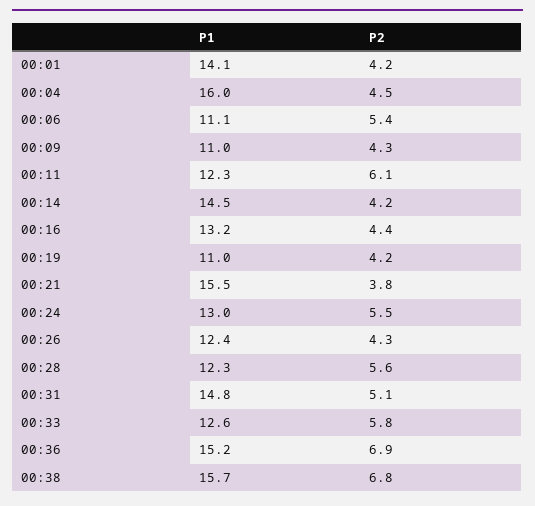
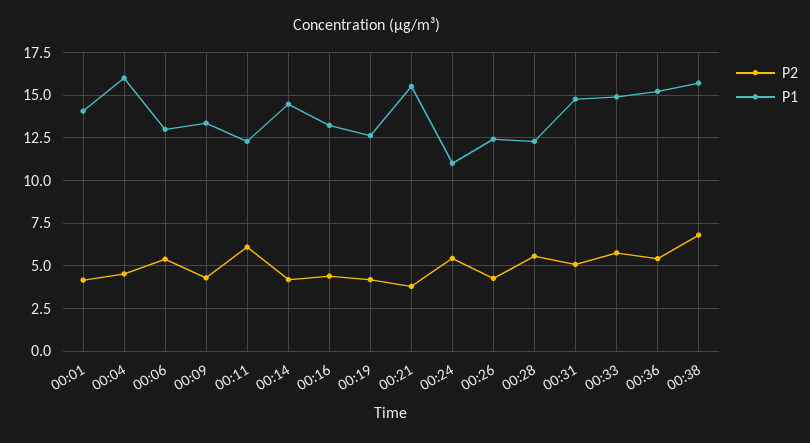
P1, 00:06: 11.1 -> 13
P1, 00:09: 11 -> 13.5
P1, 00:19: 11 -> 12.5
P1, 00:24: 13 -> 11
P1, 00:33: 12.6 -> 15
P2, 00:36: 6.9 -> 5.5

